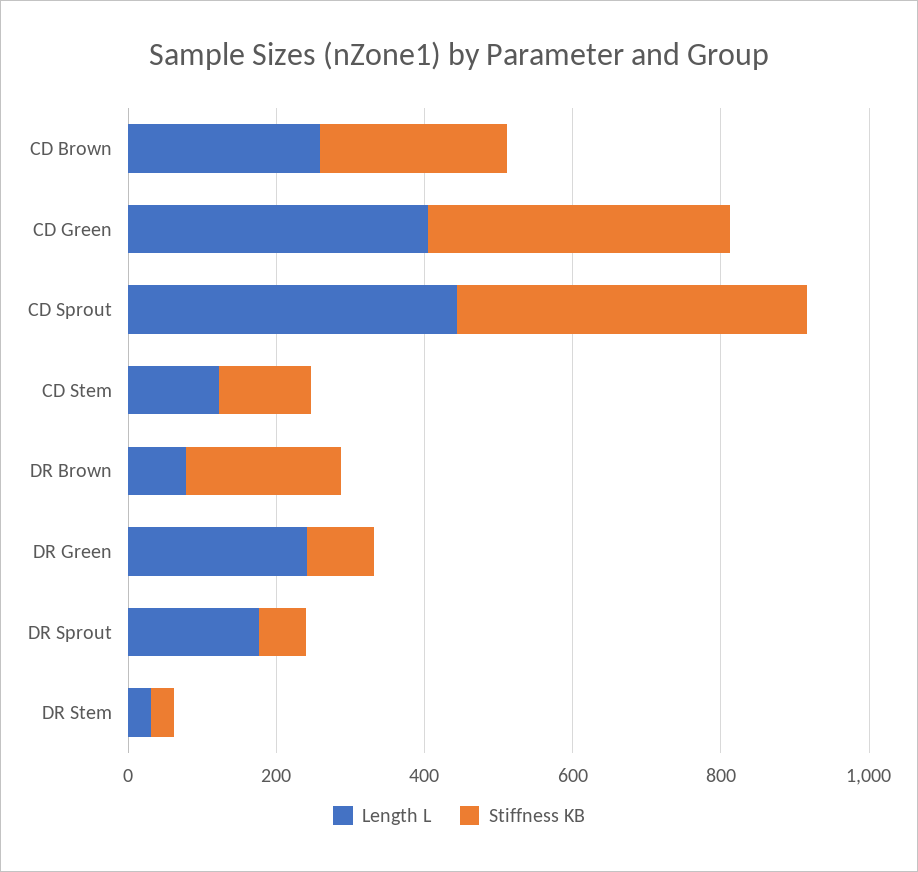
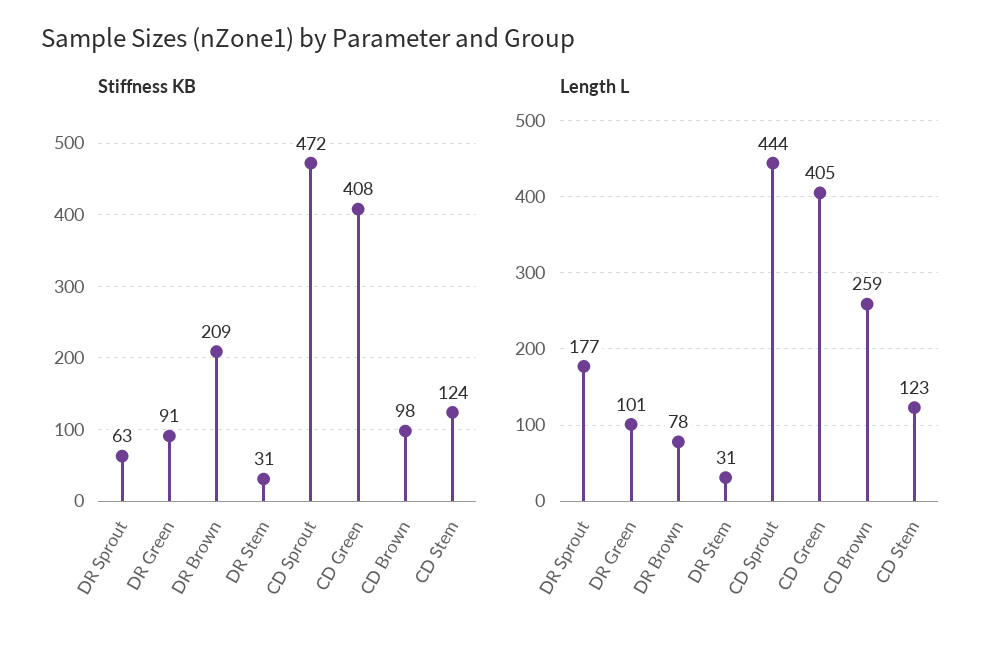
Stiffness KB, CD Brown: 250 -> 98
Length L, DR Green: 250 -> 101

